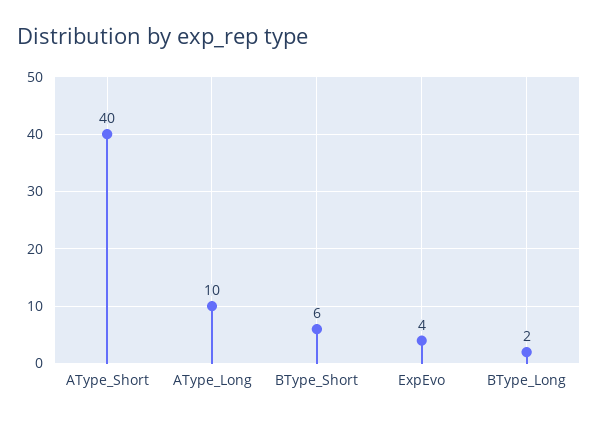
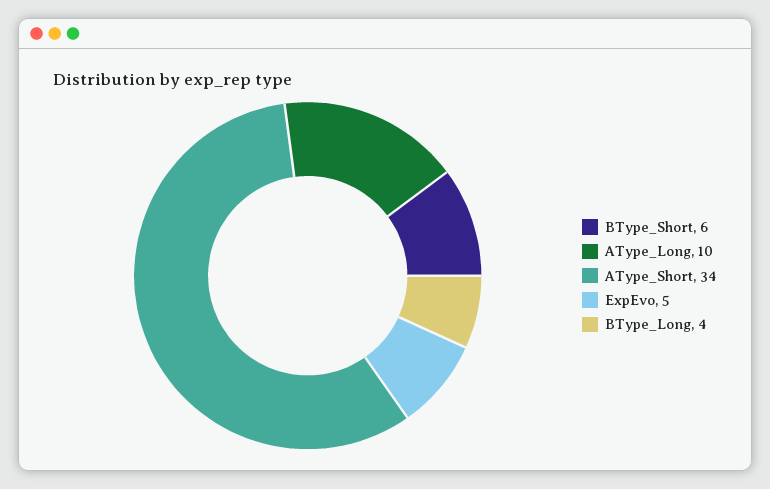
AType_Short: 40 -> 34
ExpEvo: 4 -> 5
BType_Long: 2 -> 4

